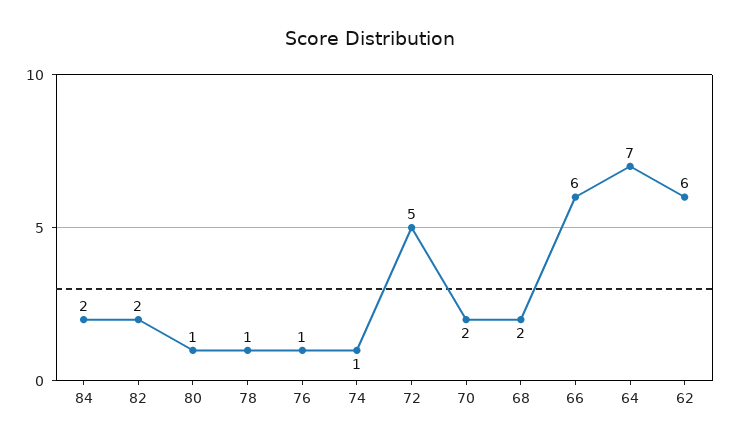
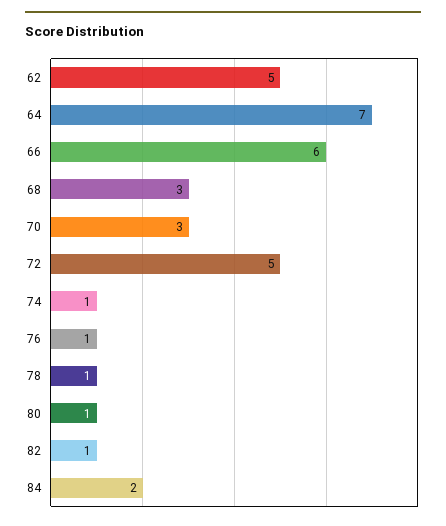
82: 2 -> 1
70: 2 -> 3
68: 2 -> 3
62: 6 -> 5

